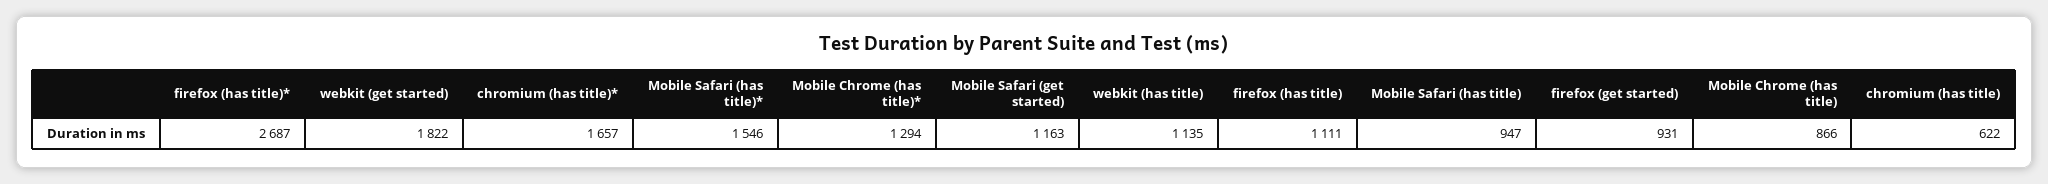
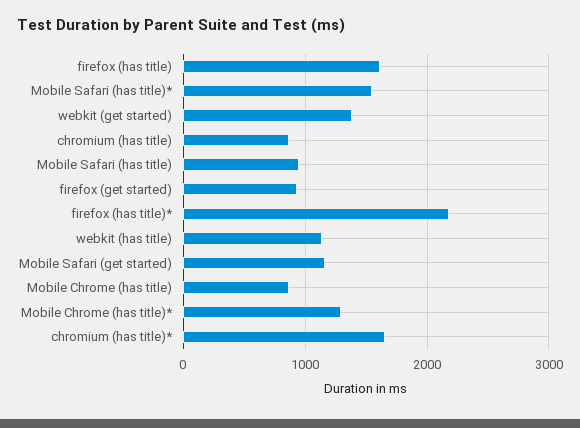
firefox (has title)*: 2687 -> 2200
webkit (get started): 1822 -> 1400
firefox (has title): 1111 -> 1600
chromium (has title): 622 -> 900

